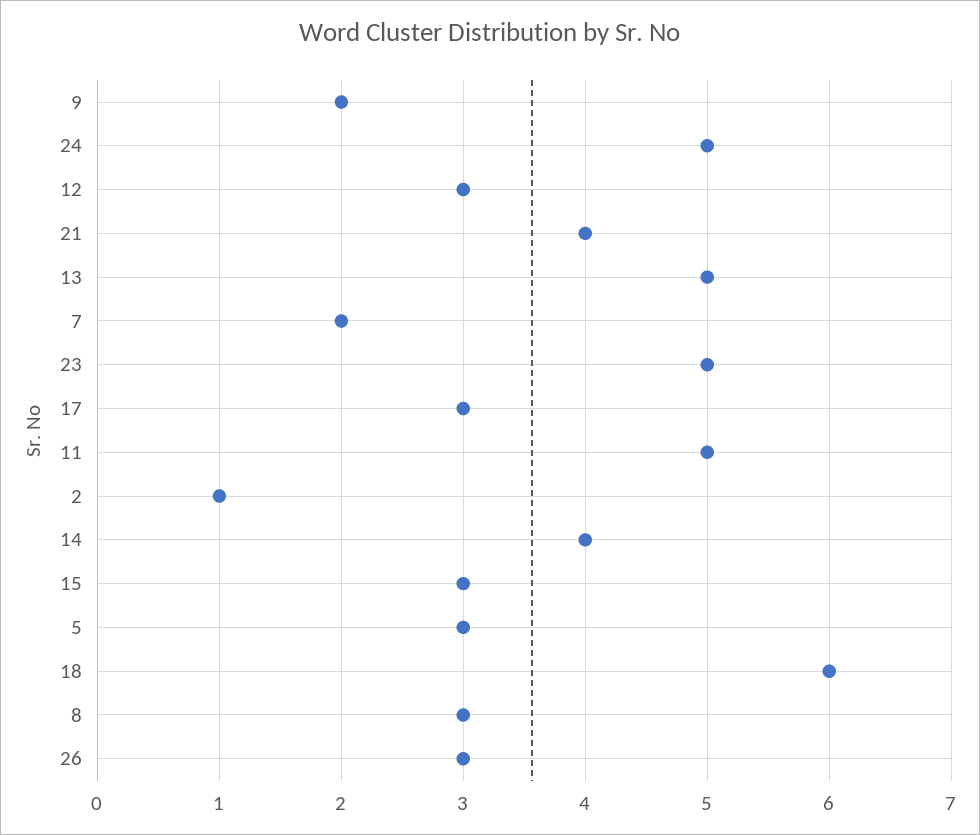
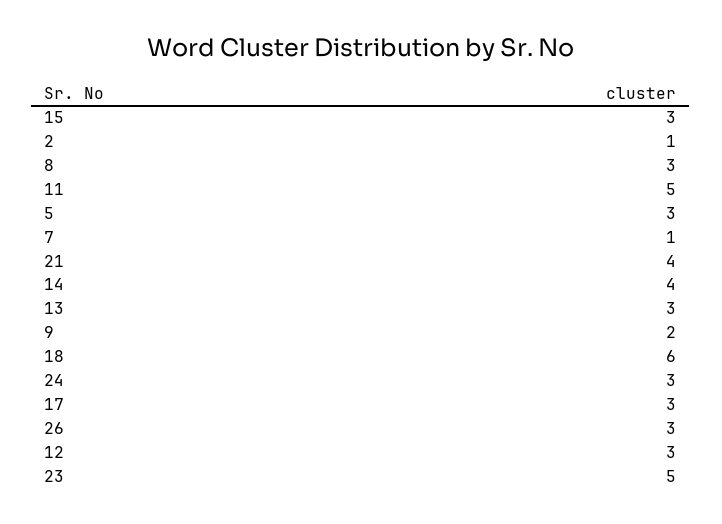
24: 5 -> 3
13: 5 -> 3
7: 2 -> 1

